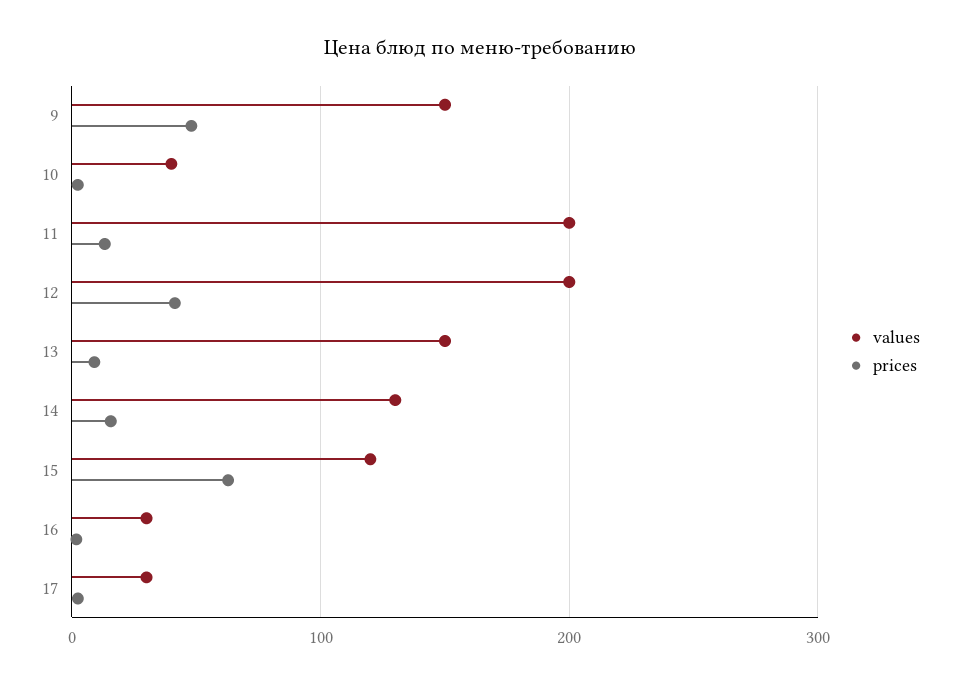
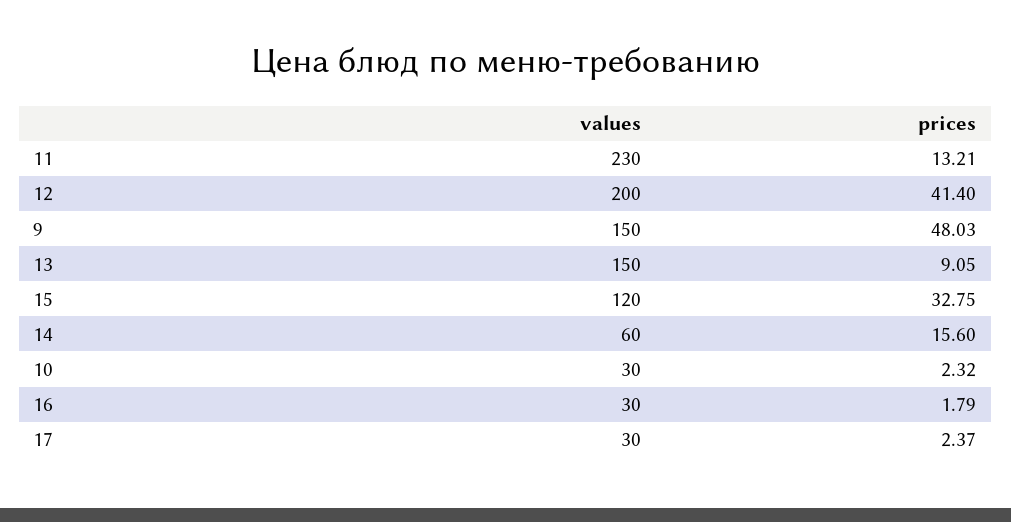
values, 10: 40 -> 30
values, 11: 200 -> 230
values, 14: 130 -> 60
prices, 15: 60 -> 32.75

